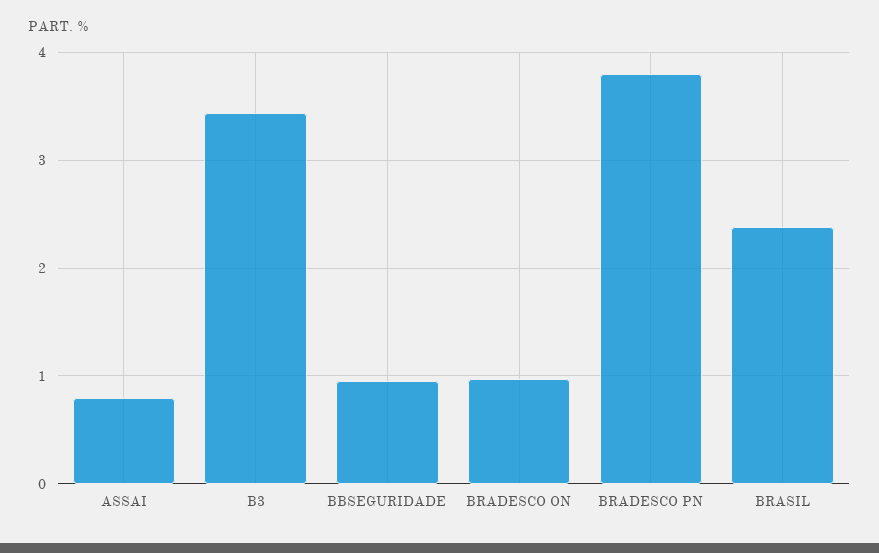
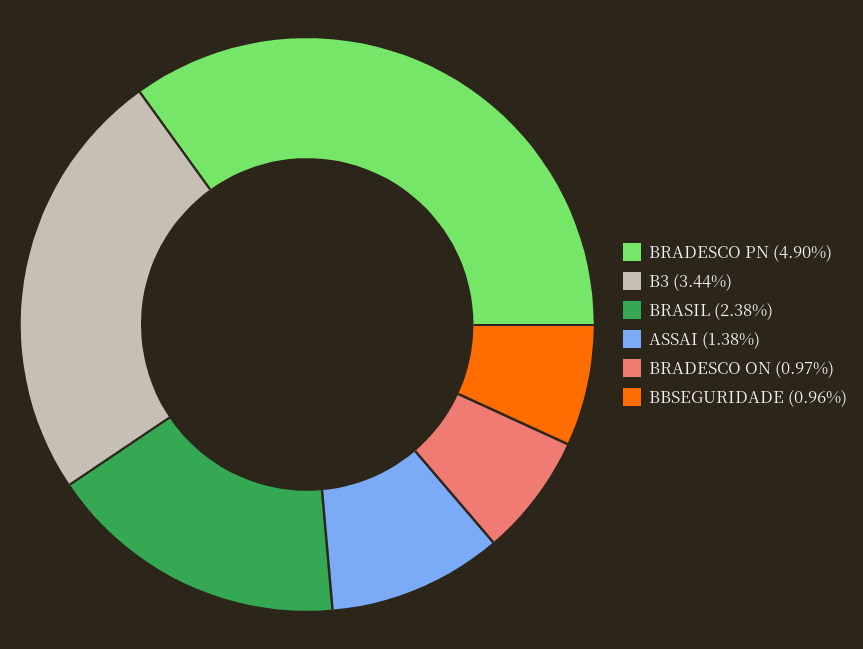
ASSAI: 0.8 -> 1.38
BRADESCO PN: 3.8 -> 4.9

